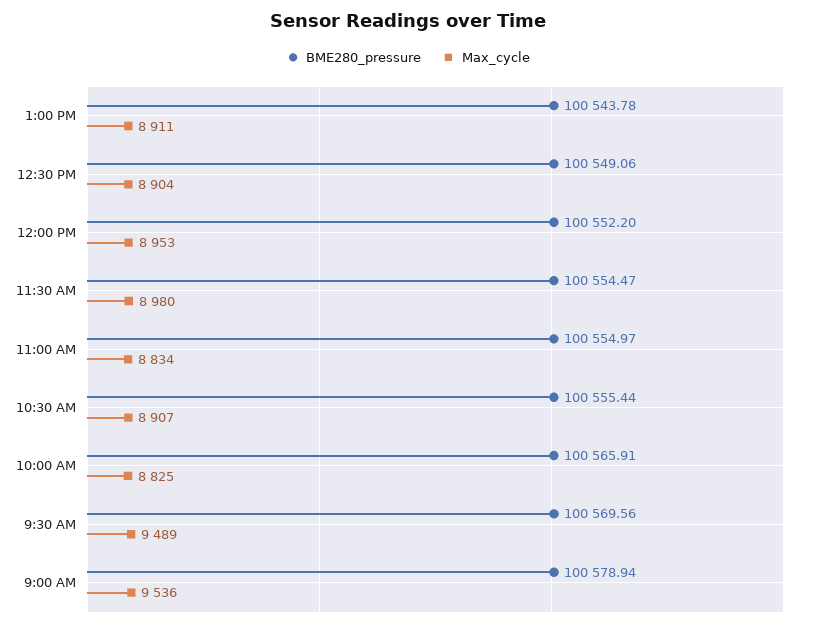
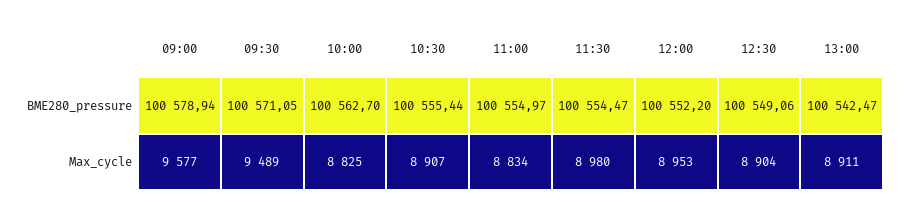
BME280_pressure, 1:00 PM: 100543.78 -> 100542.47
BME280_pressure, 10:00 AM: 100565.91 -> 100562.7
BME280_pressure, 9:30 AM: 100569.56 -> 100571.05
Max_cycle, 9:00 AM: 9536 -> 9577

